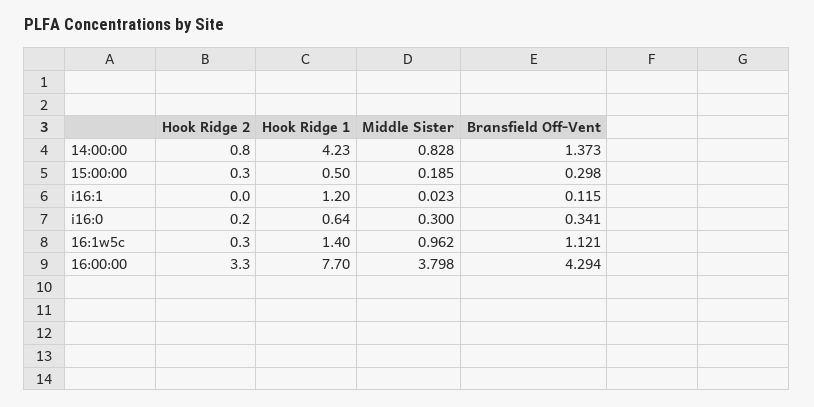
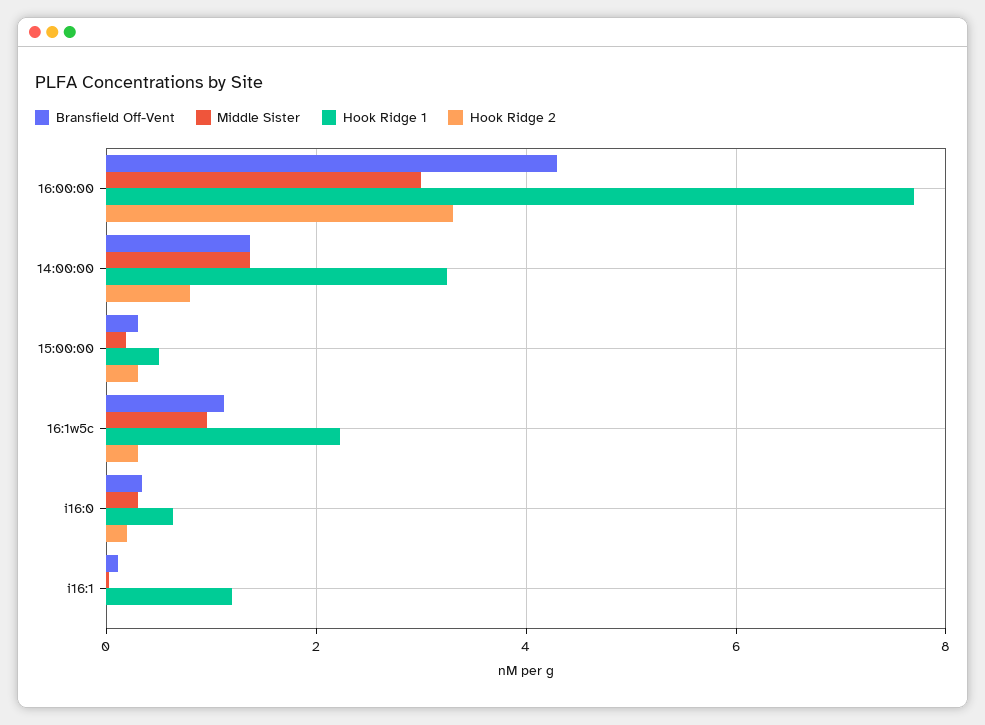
Hook Ridge 1, 14:00:00: 4.23 -> 3.2
Middle Sister, 14:00:00: 0.828 -> 1.4
Hook Ridge 1, 16:1w5c: 1.4 -> 2.2
Middle Sister, 16:00:00: 3.798 -> 3

